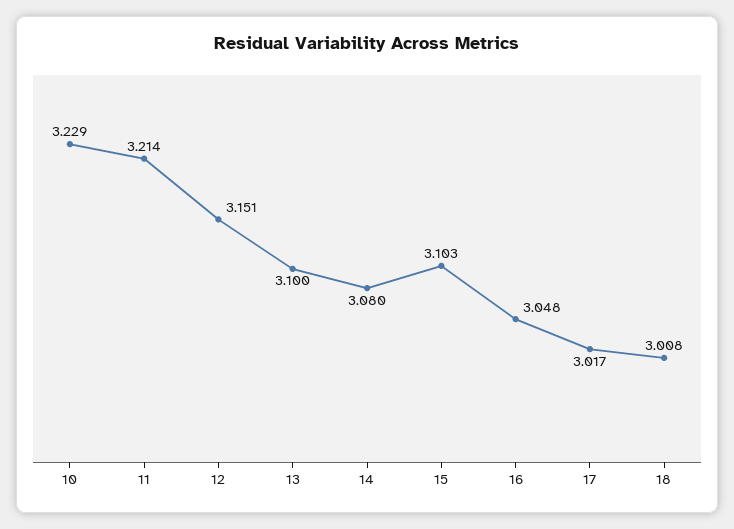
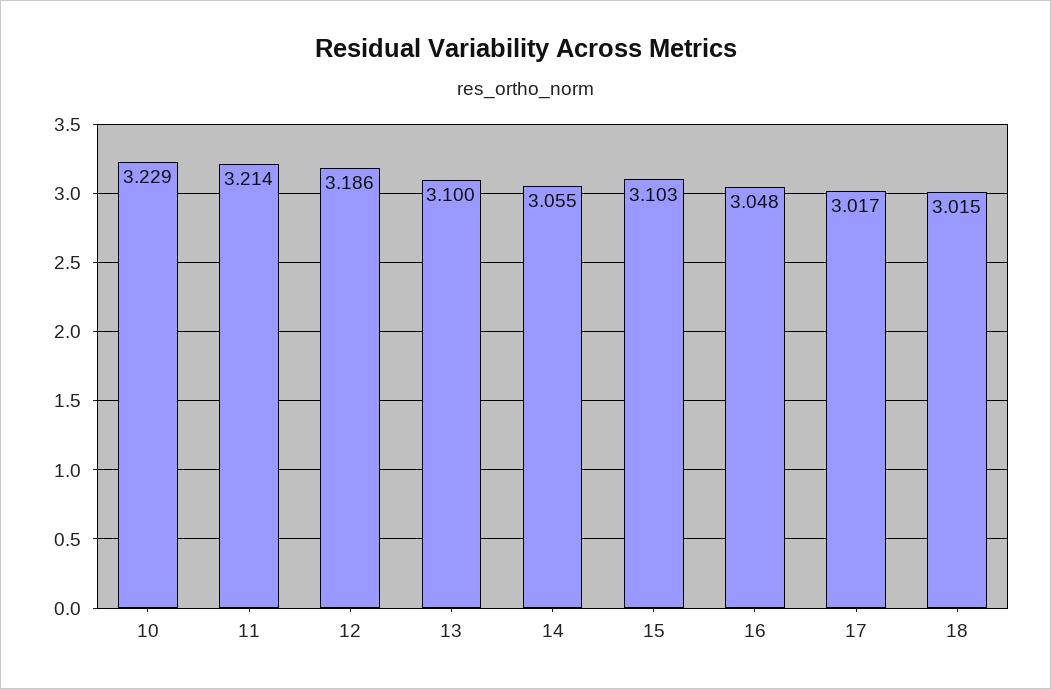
12: 3.151 -> 3.186
14: 3.08 -> 3.055
18: 3.008 -> 3.015

